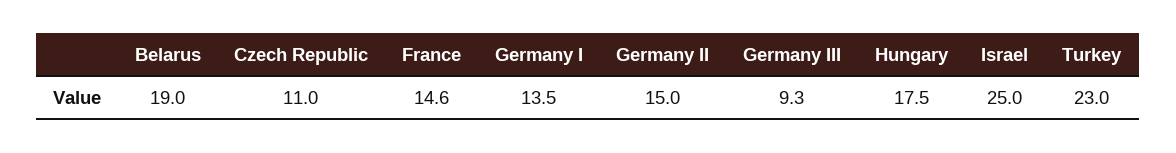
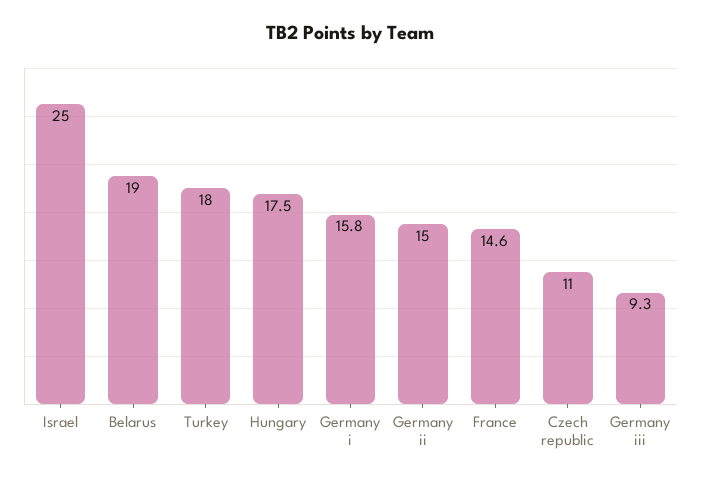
Germany I: 13.5 -> 15.8
Turkey: 23 -> 18

